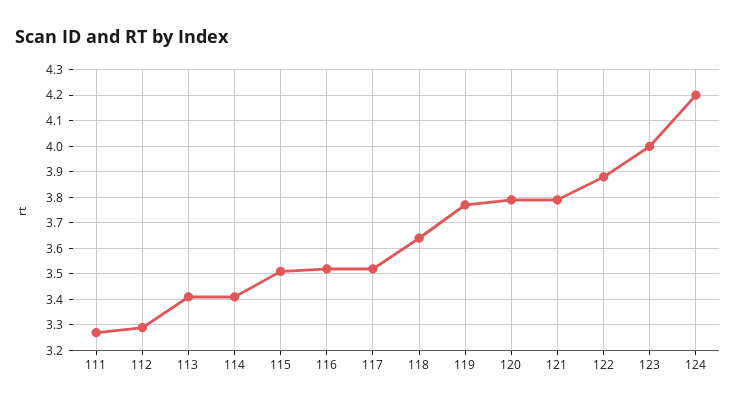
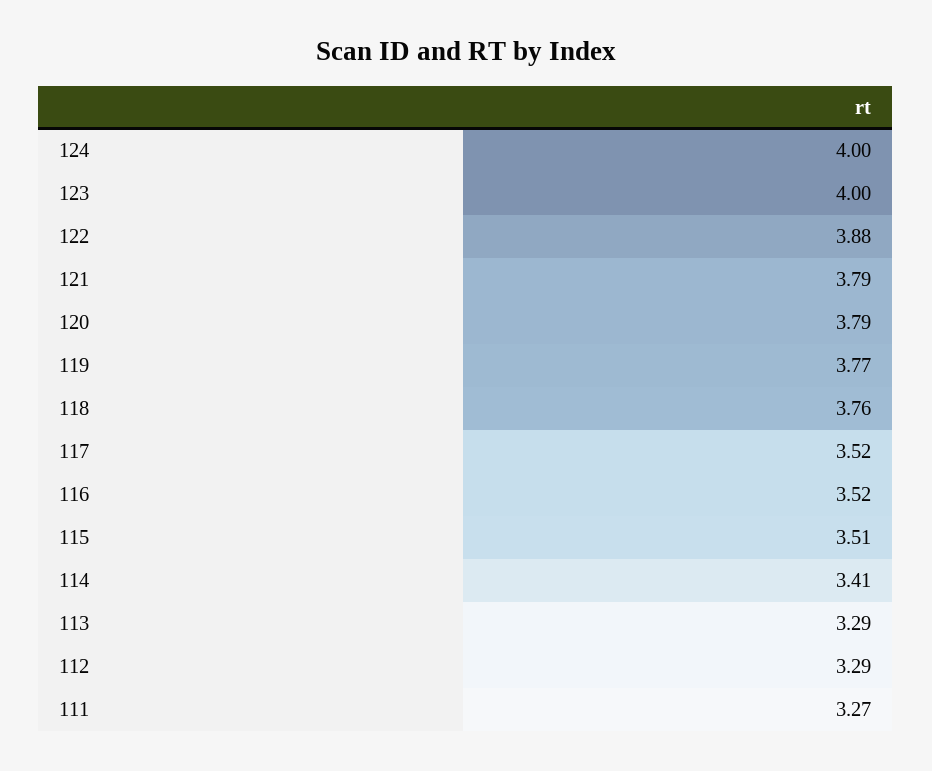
113: 3.4 -> 3.29
118: 3.65 -> 3.76
124: 4.2 -> 4

